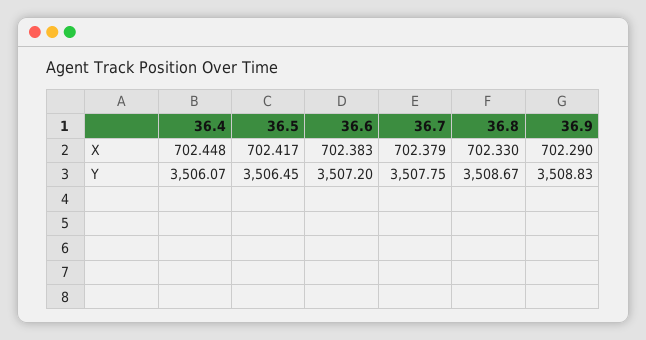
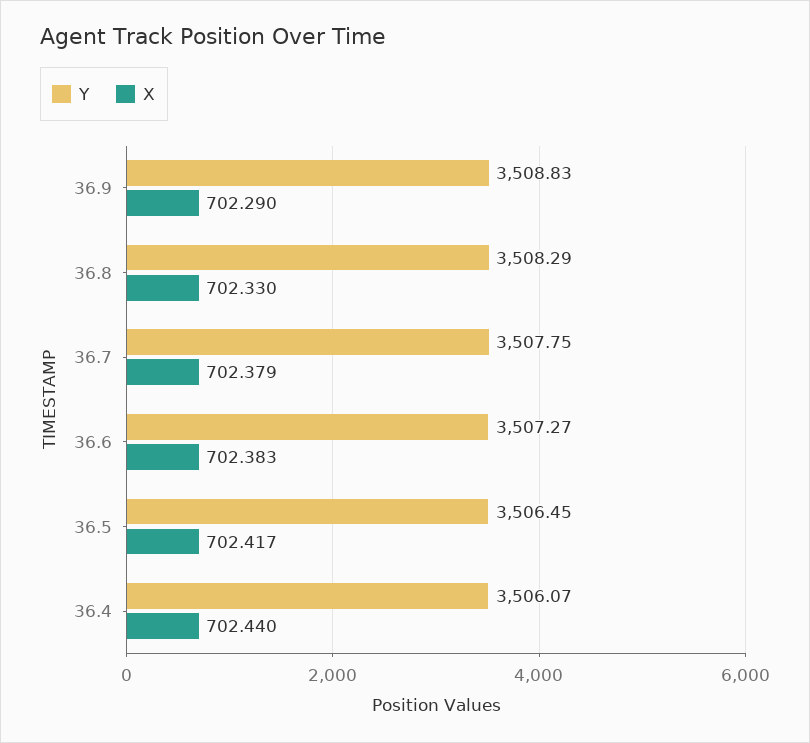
X, 36.4: 702.448 -> 702.44
Y, 36.6: 3507.2 -> 3507.27
Y, 36.8: 3508.67 -> 3508.29

